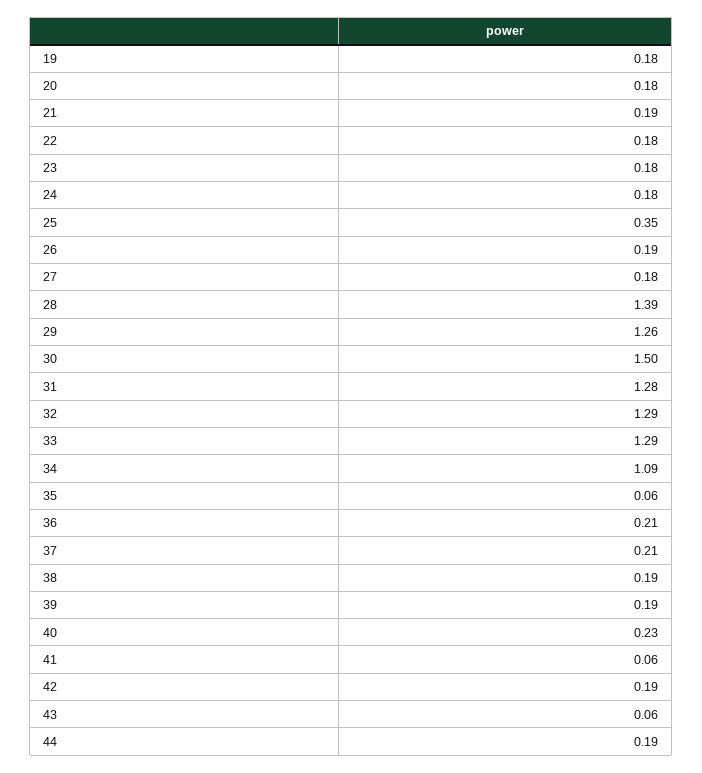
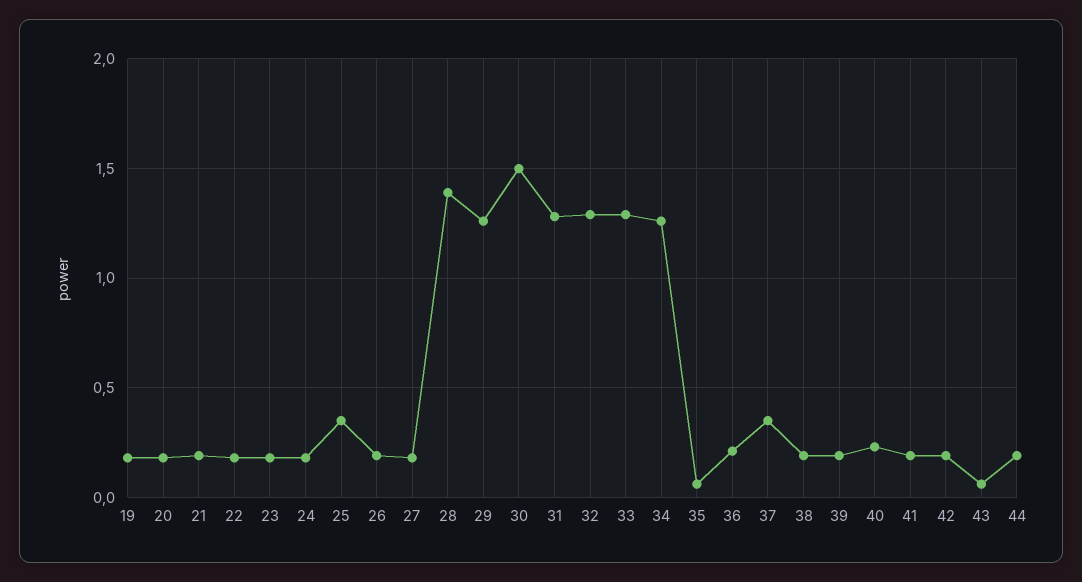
34: 1.09 -> 1.25
37: 0.21 -> 0.35
41: 0.06 -> 0.2

